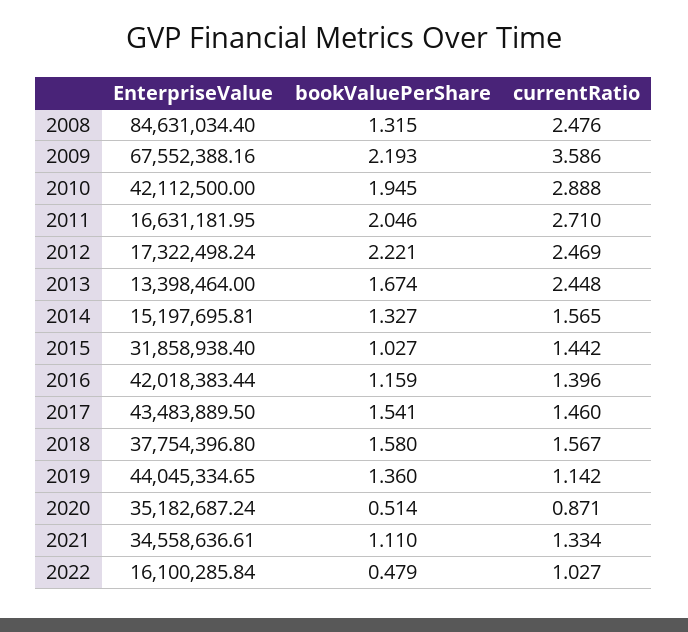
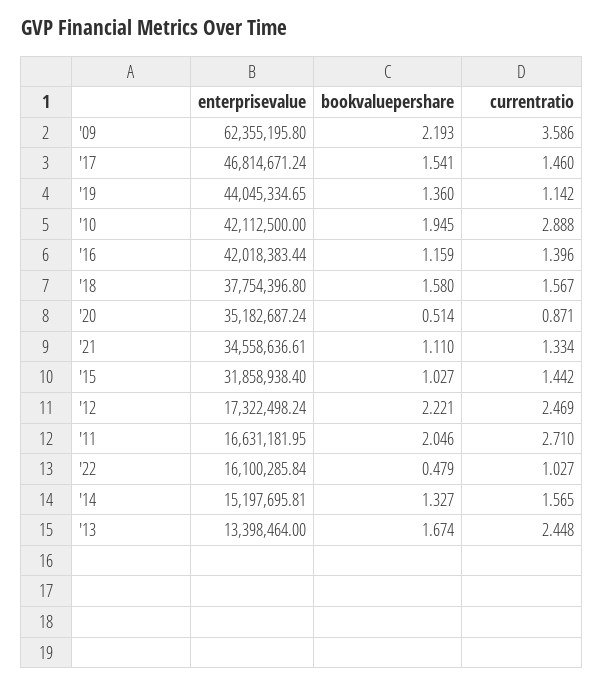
EnterpriseValue, 2008: 84631034.4 -> none
bookValuePerShare, 2008: 1.315 -> none
currentRatio, 2008: 2.476 -> none
EnterpriseValue, 2009: 67552388.16 -> 62355195.8
EnterpriseValue, 2017: 43483889.5 -> 46814671.24

